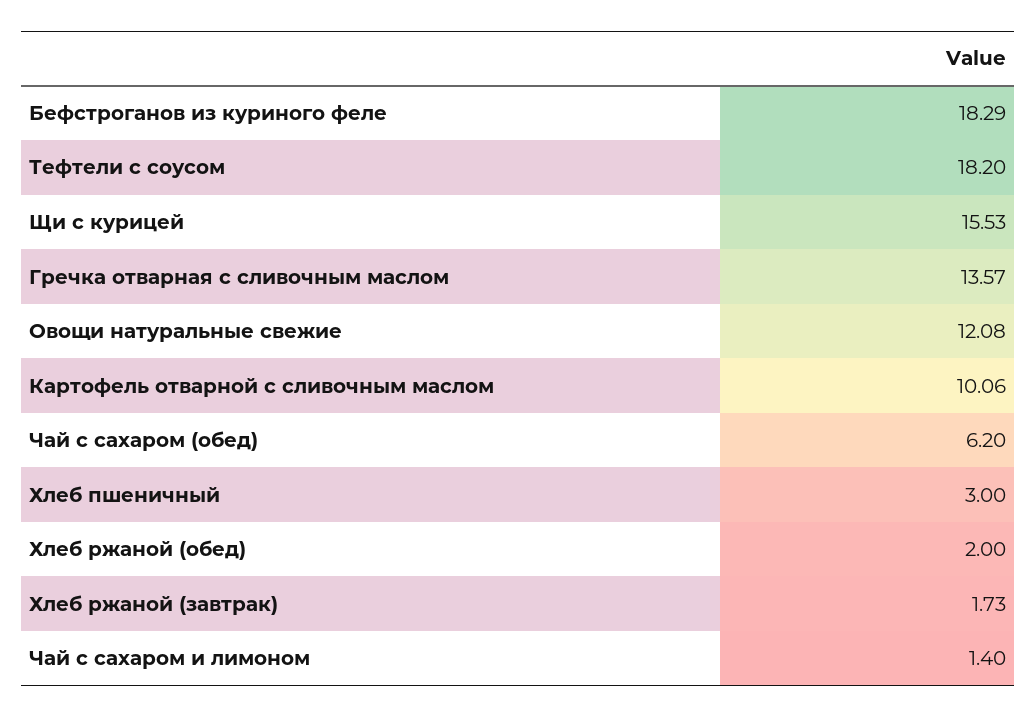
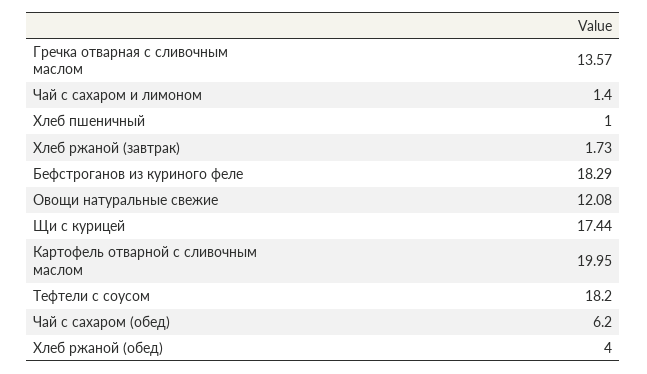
Щи с курицей: 15.53 -> 17.44
Картофель отварной с сливочным маслом: 10.06 -> 19.95
Хлеб пшеничный: 3 -> 1
Хлеб ржаной (обед): 2 -> 4

